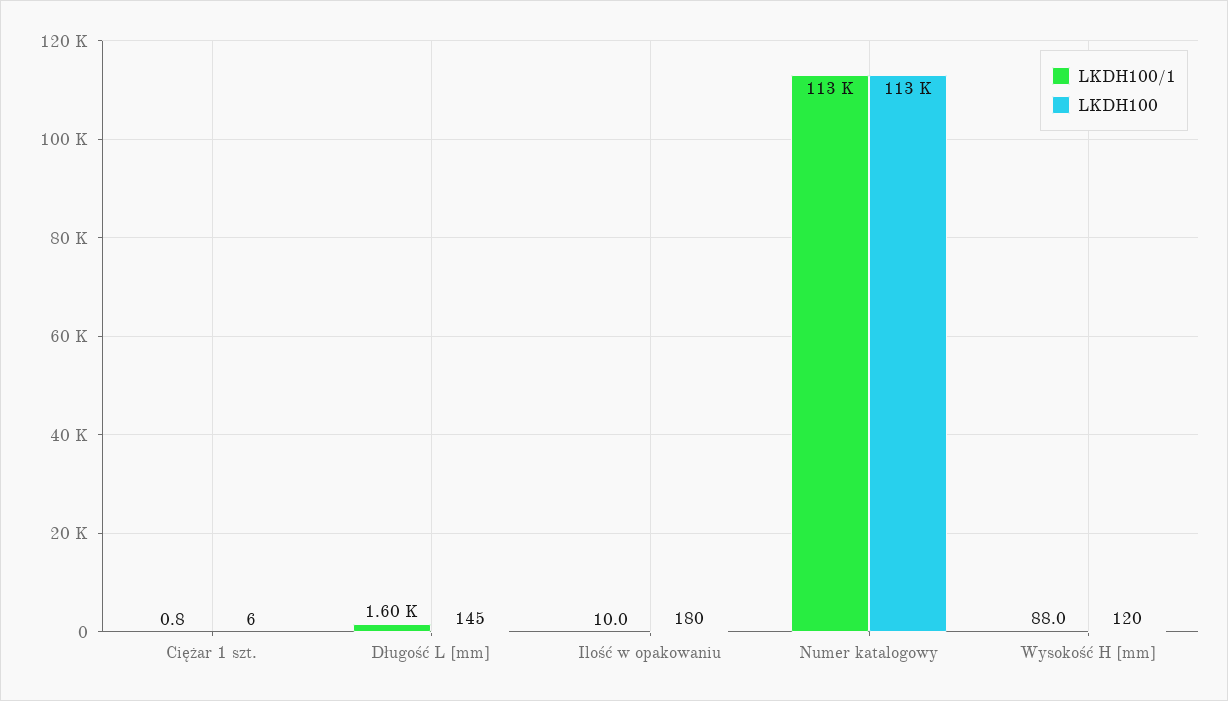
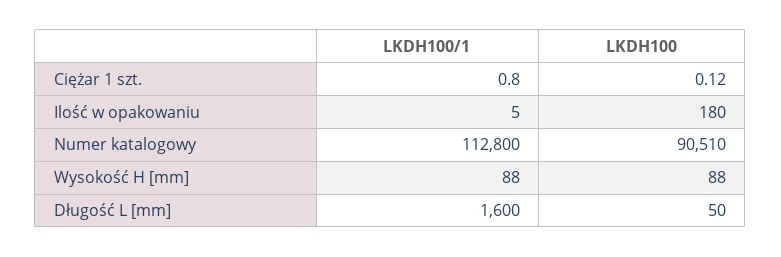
LKDH100, Ciężar 1 szt.: 6 -> 0.12
LKDH100, Długość L [mm]: 145 -> 50
LKDH100/1, Ilość w opakowaniu: 10 -> 5
LKDH100, Numer katalogowy: 113000 -> 90510
LKDH100, Wysokość H [mm]: 120 -> 88

